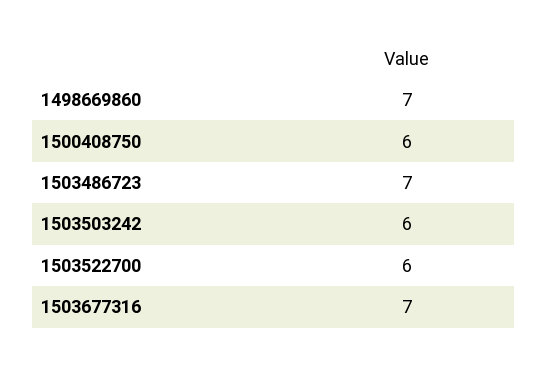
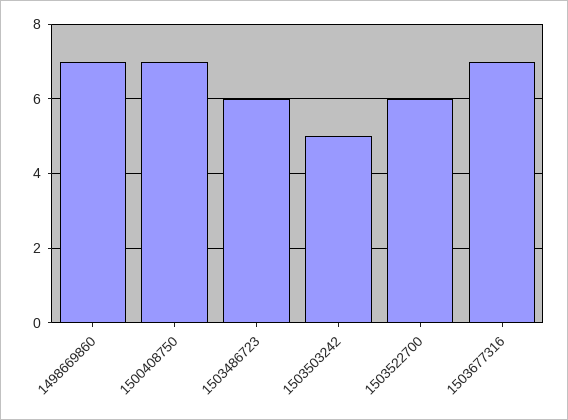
1500408750: 6 -> 7
1503486723: 7 -> 6
1503503242: 6 -> 5

